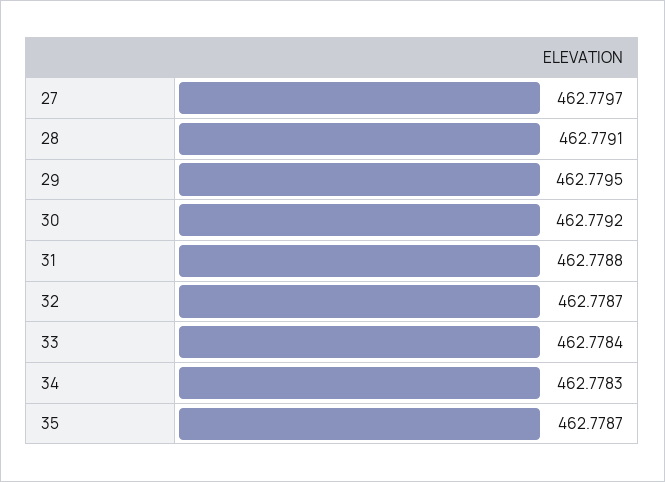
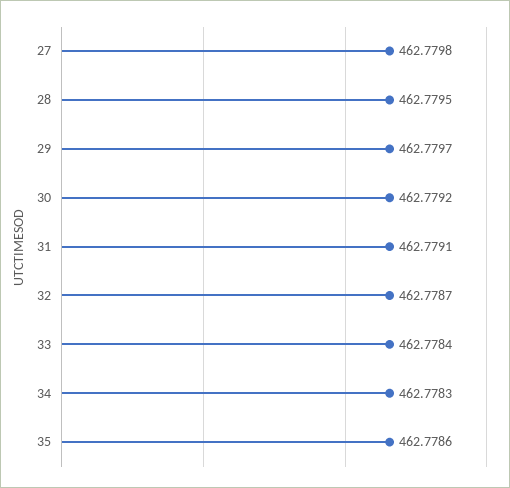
27: 462.7797 -> 462.7798
28: 462.7791 -> 462.7795
29: 462.7795 -> 462.7797
31: 462.7788 -> 462.7791
35: 462.7787 -> 462.7786

